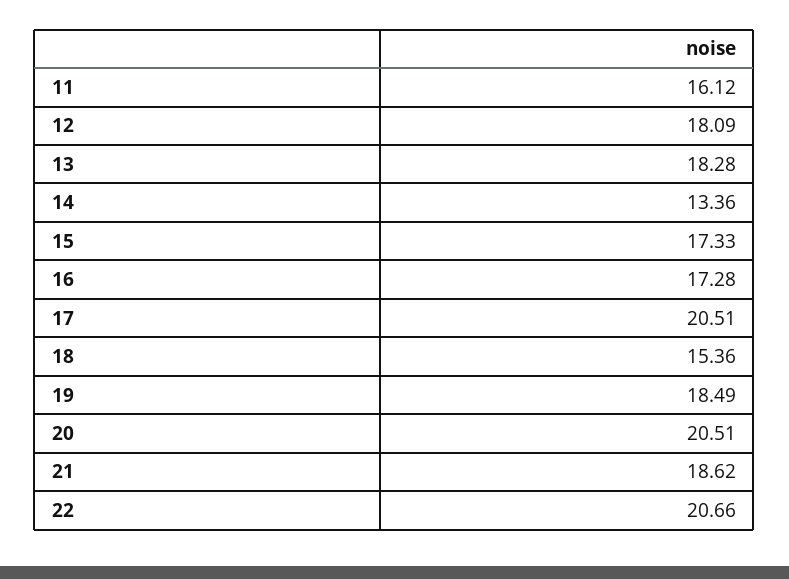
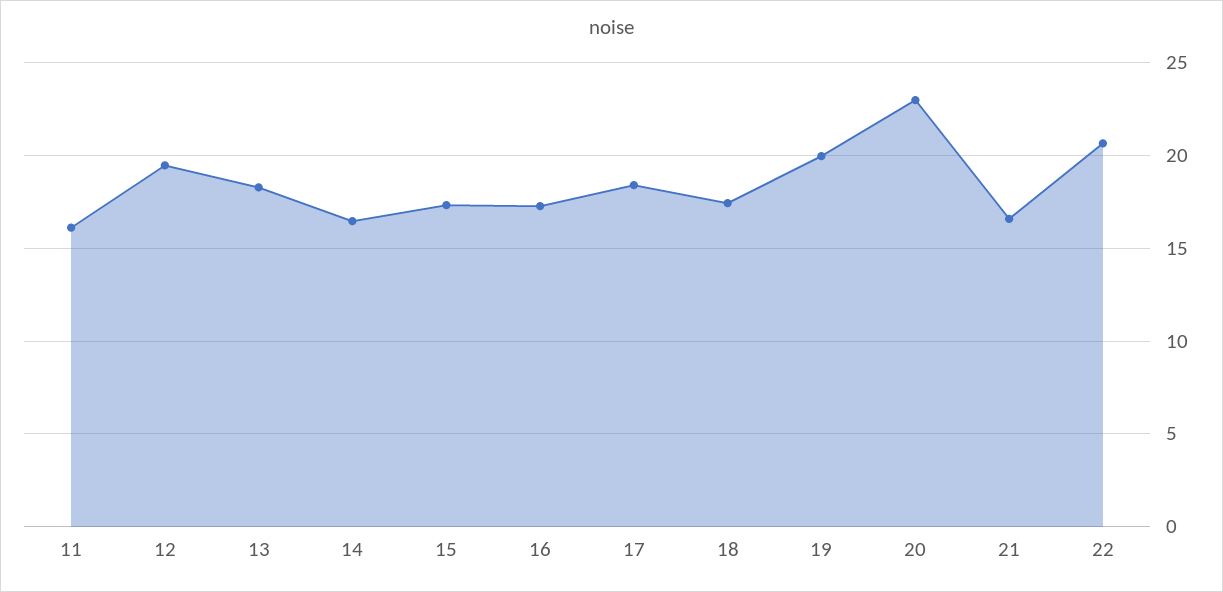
12: 18.09 -> 19.5
14: 13.36 -> 16.5
17: 20.51 -> 18.5
18: 15.36 -> 17.5
19: 18.49 -> 20
20: 20.51 -> 23
21: 18.62 -> 16.5

